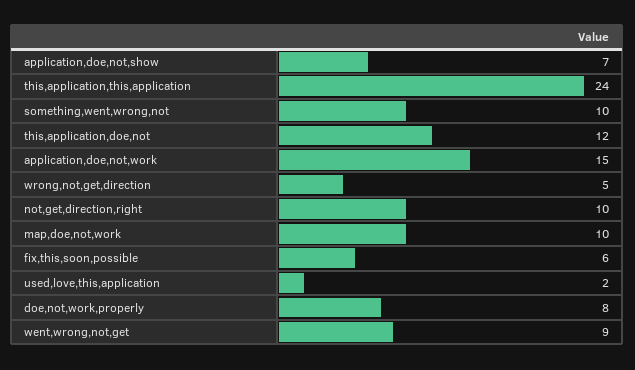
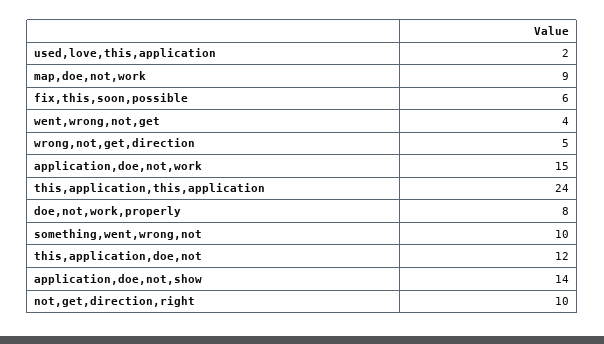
application,doe,not,show: 7 -> 14
map,doe,not,work: 10 -> 9
went,wrong,not,get: 9 -> 4

